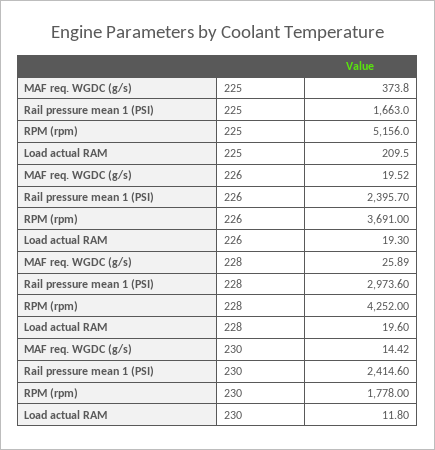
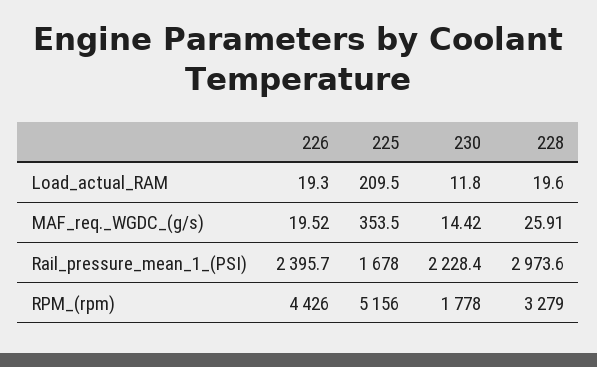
MAF req. WGDC (g/s), 225: 373.8 -> 353.5
Rail pressure mean 1 (PSI), 225: 1663 -> 1678
RPM (rpm), 226: 3691 -> 4426
MAF req. WGDC (g/s), 228: 25.89 -> 25.91
RPM (rpm), 228: 4252 -> 3279
Rail pressure mean 1 (PSI), 230: 2414.6 -> 2228.4

